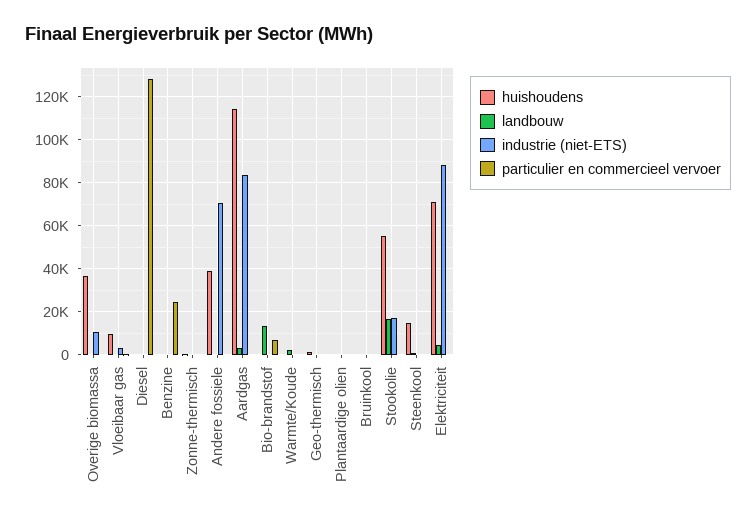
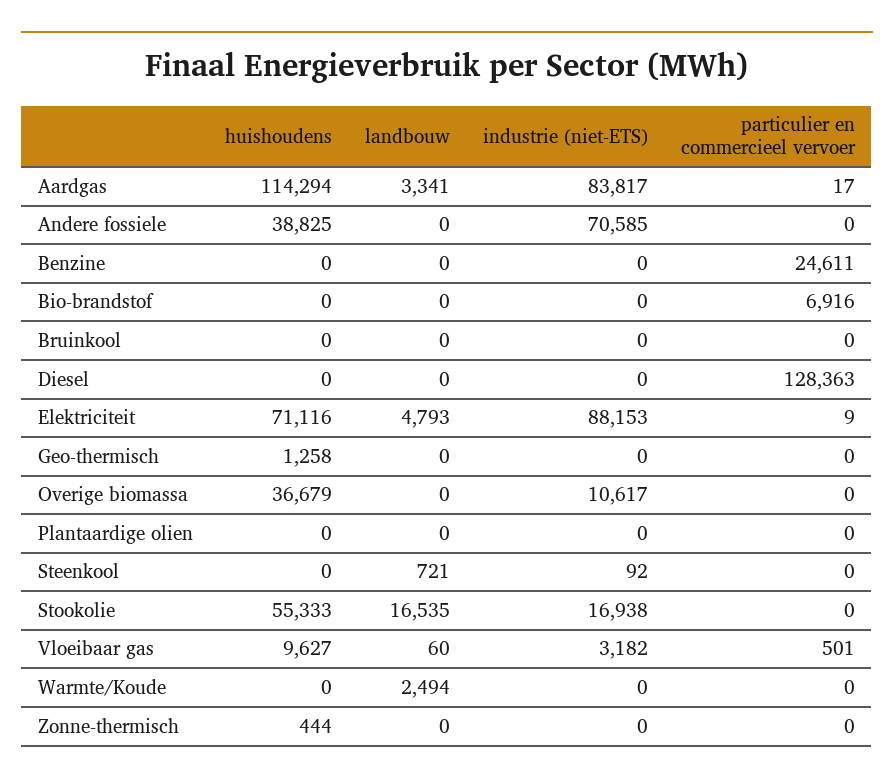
landbouw, Bio-brandstof: 15000 -> 0
huishoudens, Steenkool: 15000 -> 0

